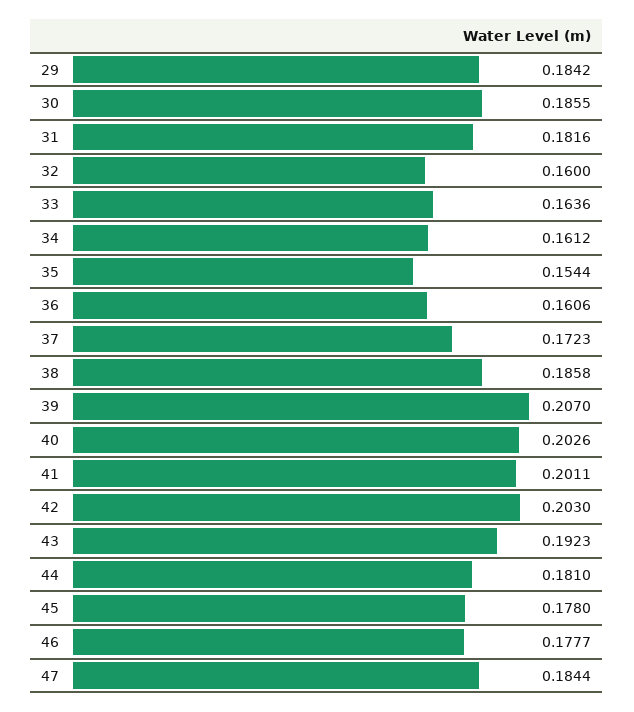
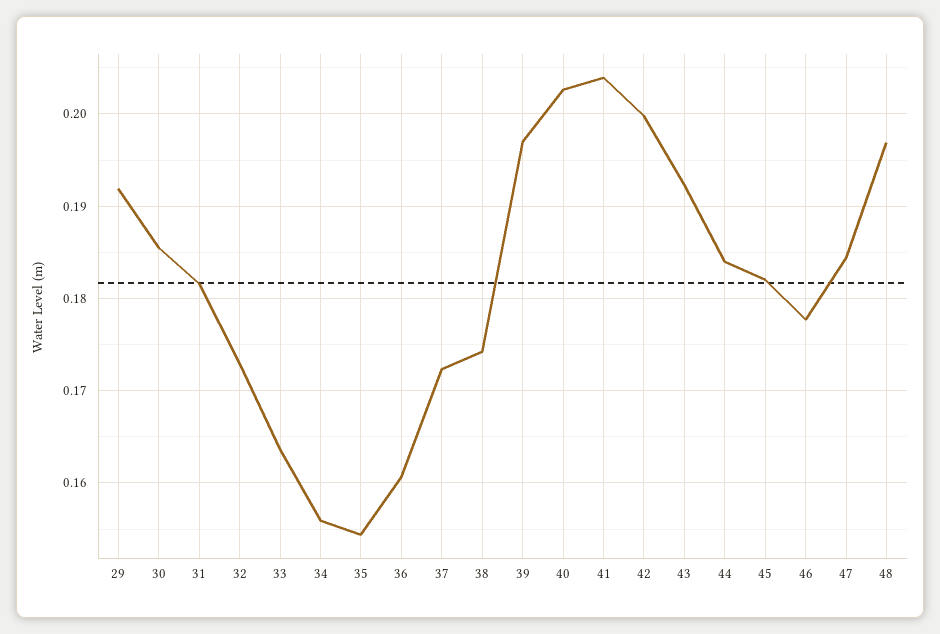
29: 0.1842 -> 0.192
32: 0.16 -> 0.173
34: 0.1612 -> 0.156
38: 0.1858 -> 0.174
39: 0.207 -> 0.197
41: 0.2011 -> 0.204
42: 0.203 -> 0.2
44: 0.181 -> 0.184
45: 0.178 -> 0.182
48: none -> 0.197

